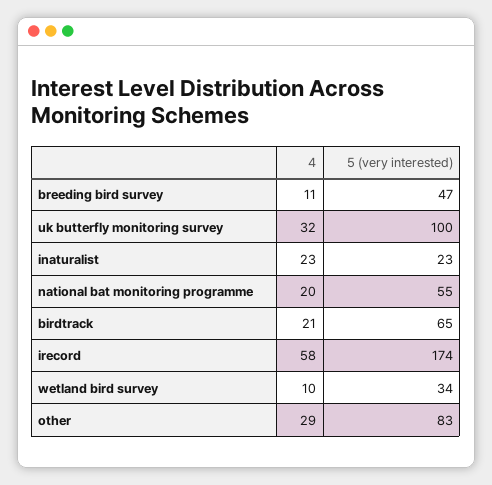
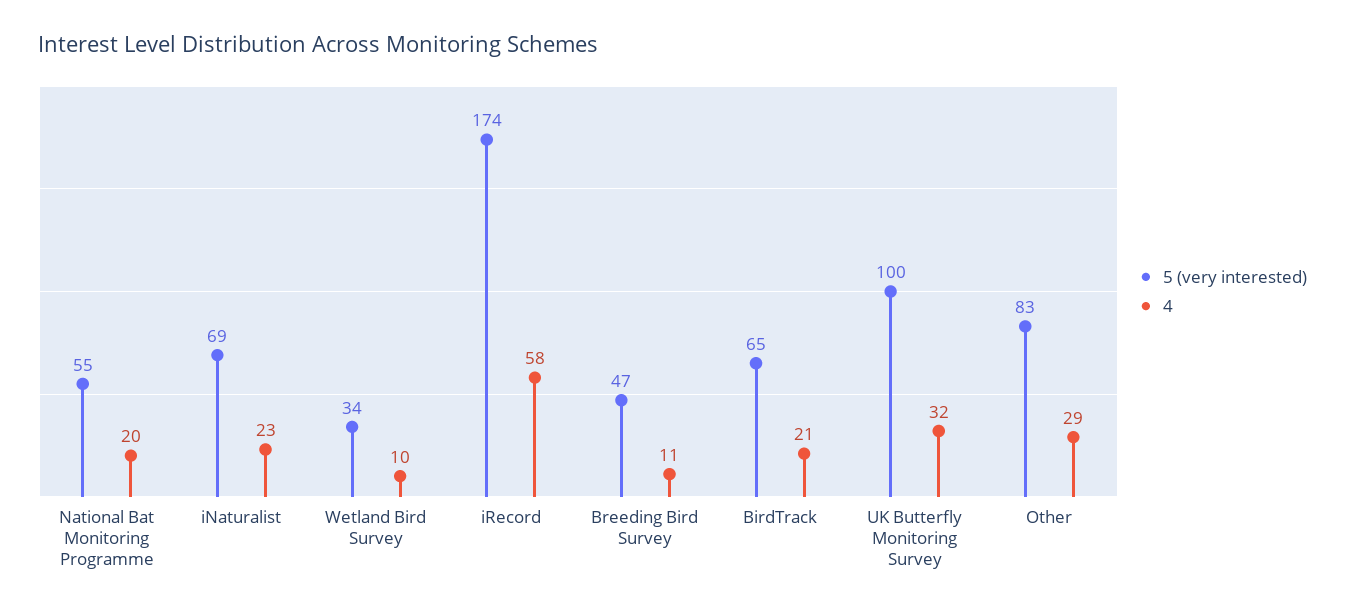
5 (very interested), inaturalist: 23 -> 69

